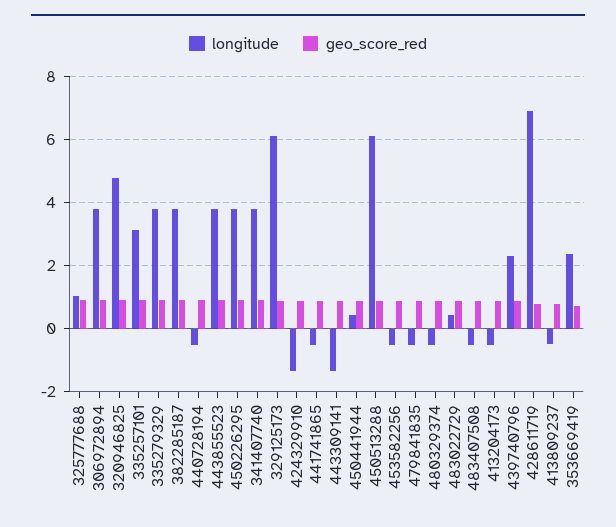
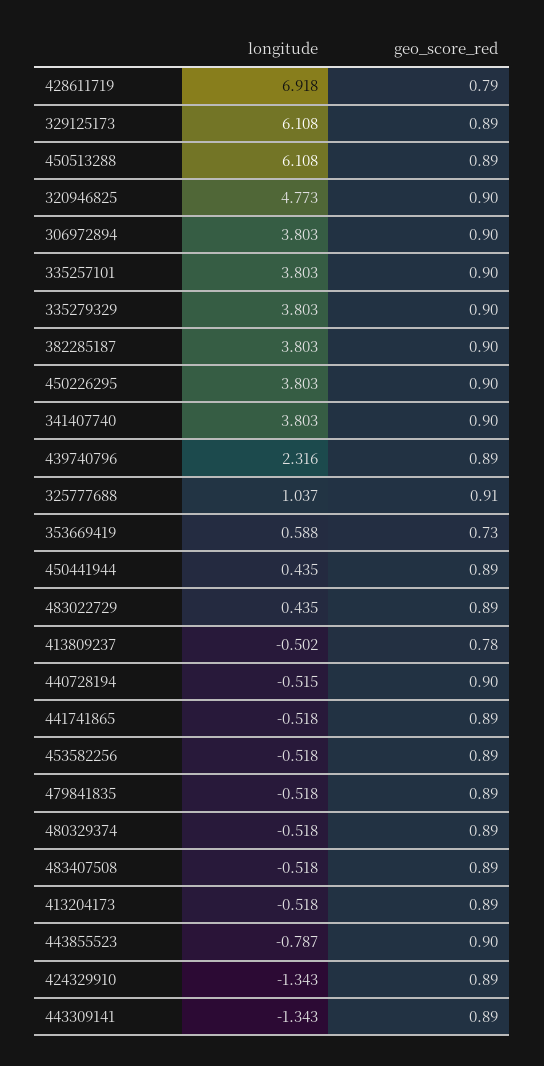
longitude, 335257101: 3.2 -> 3.803
longitude, 443855523: 3.8 -> -0.787
longitude, 353669419: 2.4 -> 0.588

